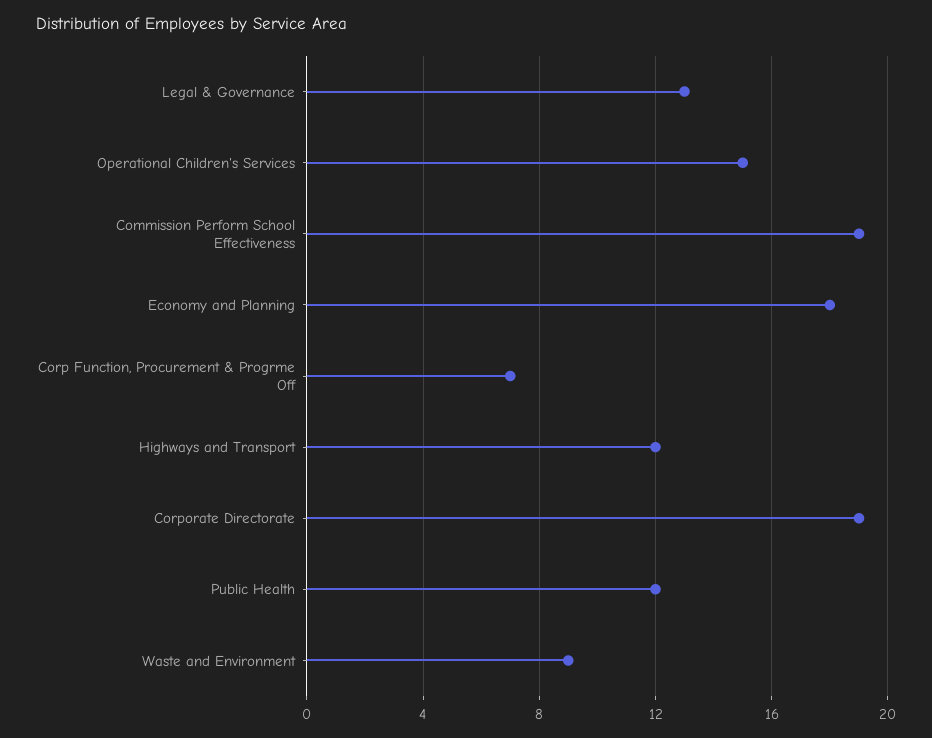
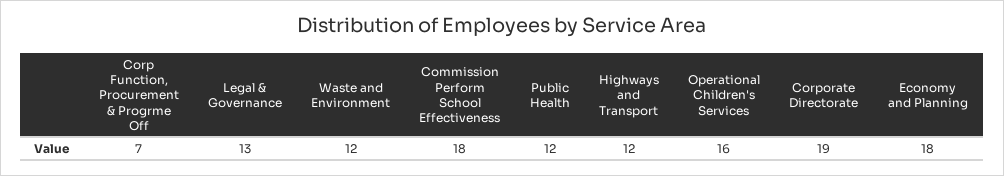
Operational Children's Services: 15 -> 16
Commission Perform School Effectiveness: 19 -> 18
Waste and Environment: 9 -> 12

